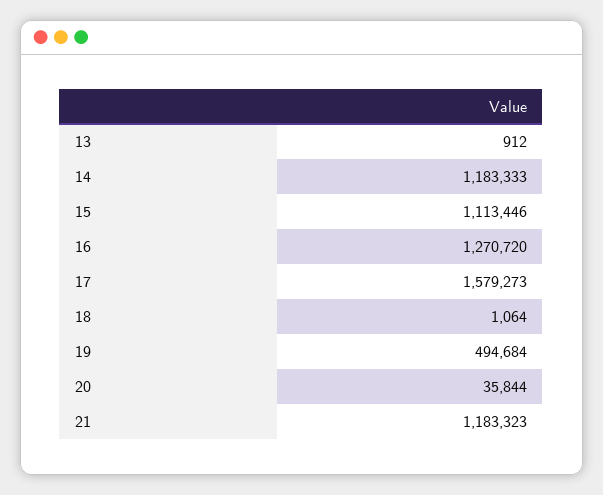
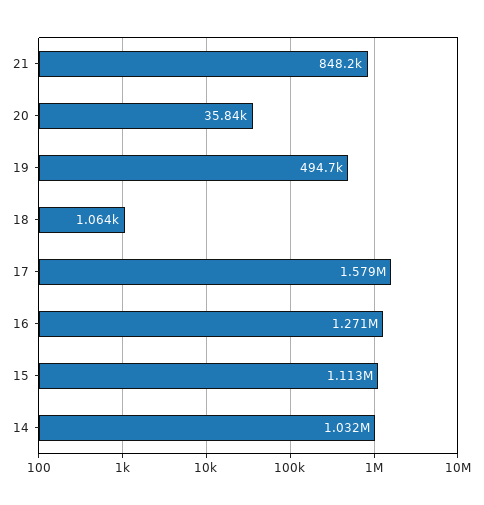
13: 912 -> none
14: 1183333 -> 1032000
21: 1183323 -> 848200

